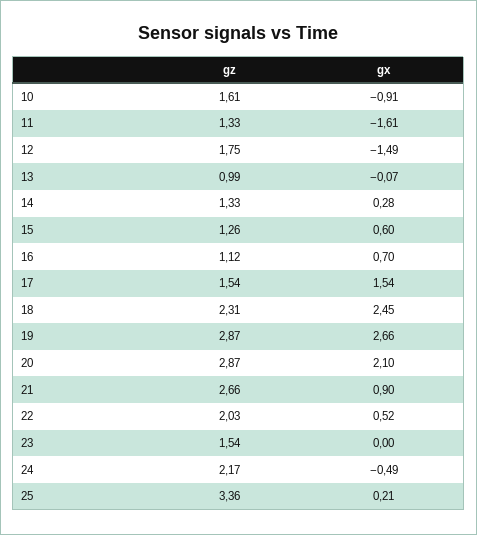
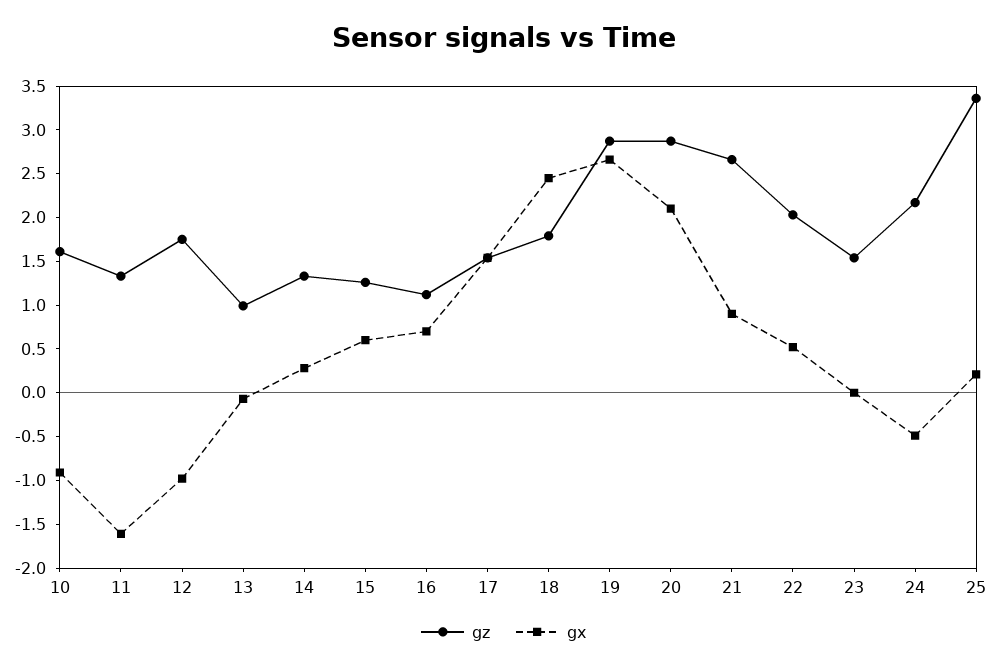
gx, 12: -1.49 -> -1
gz, 18: 2.31 -> 1.8

